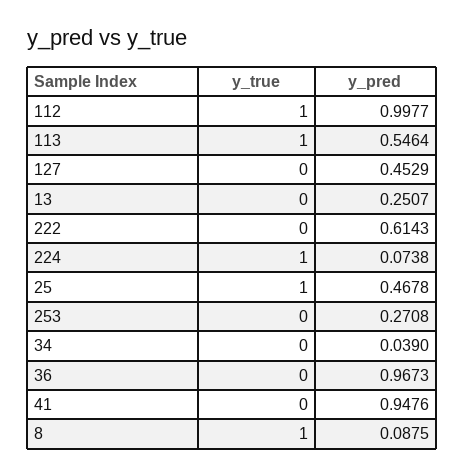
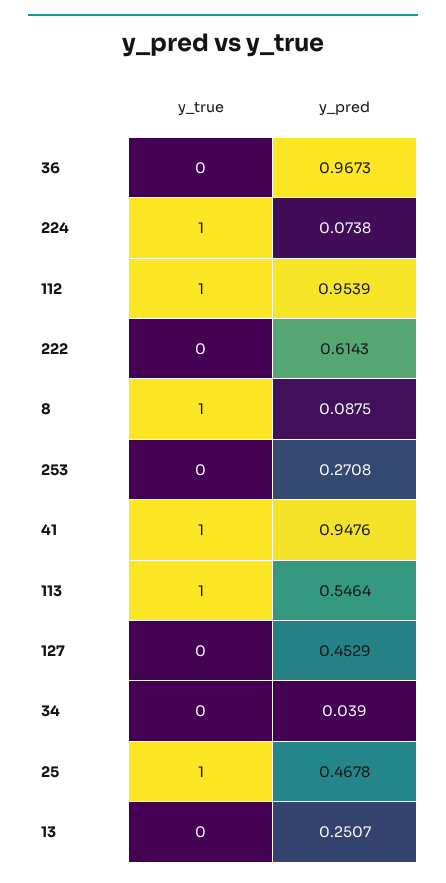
y_pred, 112: 0.9977 -> 0.9539
y_true, 41: 0 -> 1

